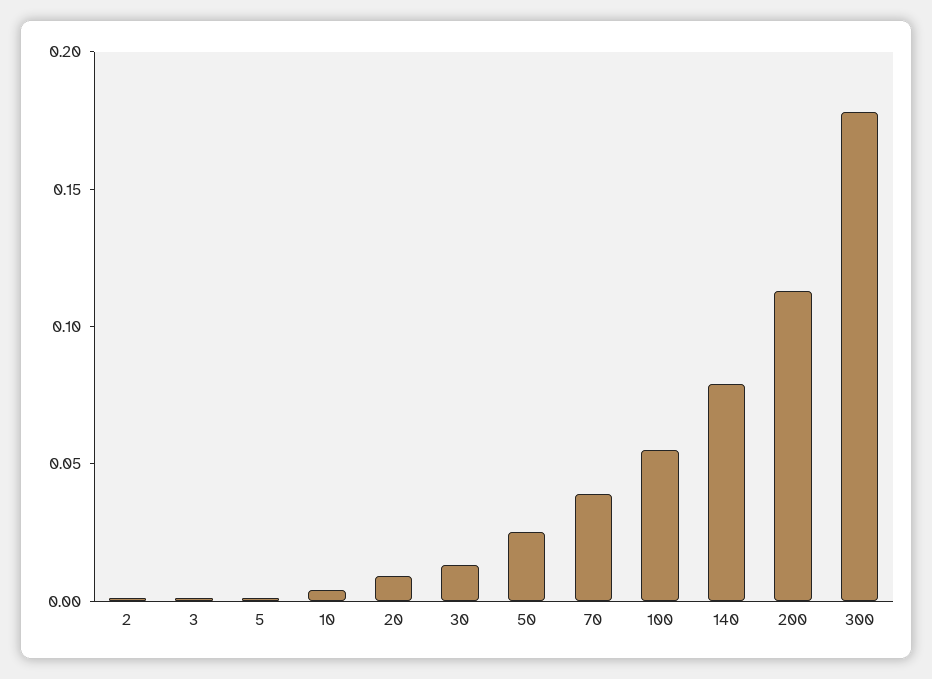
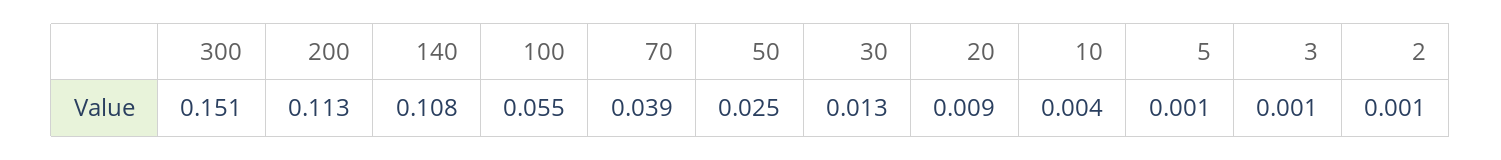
140: 0.08 -> 0.108
300: 0.18 -> 0.151

